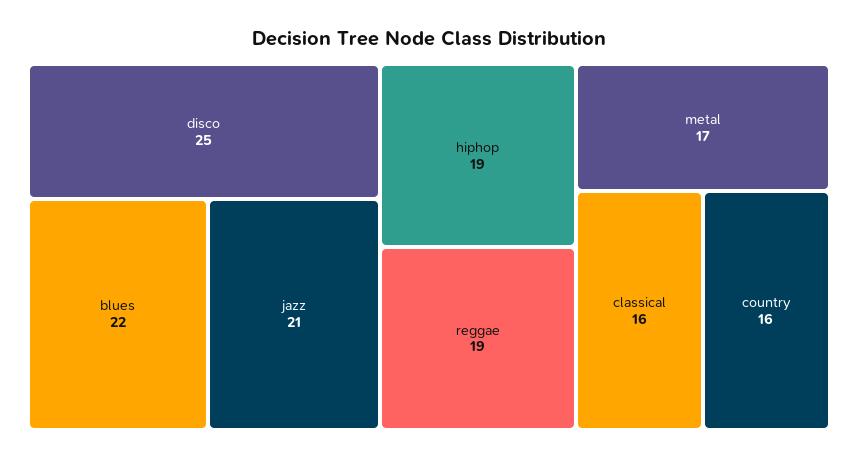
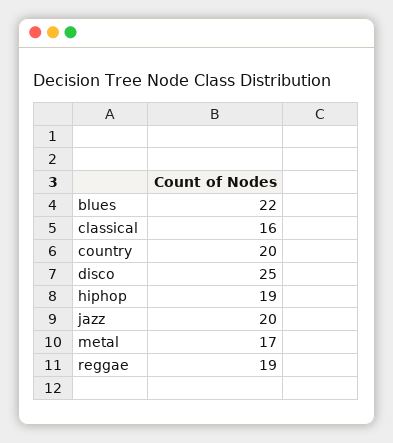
jazz: 21 -> 20
country: 16 -> 20

